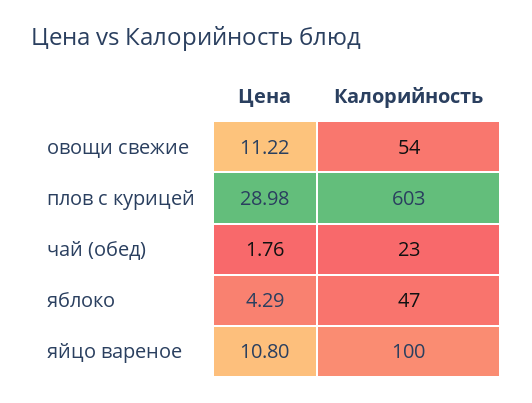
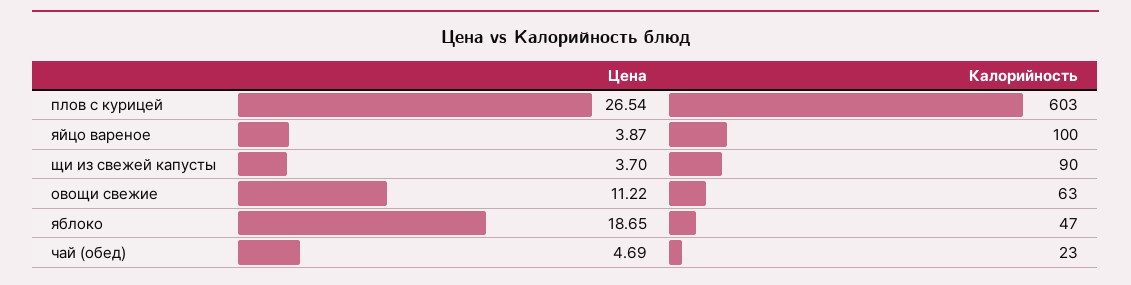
Калорийность, овощи свежие: 54 -> 63
Цена, плов с курицей: 28.98 -> 26.54
Цена, чай (обед): 1.76 -> 4.69
Цена, яблоко: 4.29 -> 18.65
Цена, яйцо вареное: 10.8 -> 3.87
Цена, щи из свежей капусты: none -> 3.7
Калорийность, щи из свежей капусты: none -> 90

